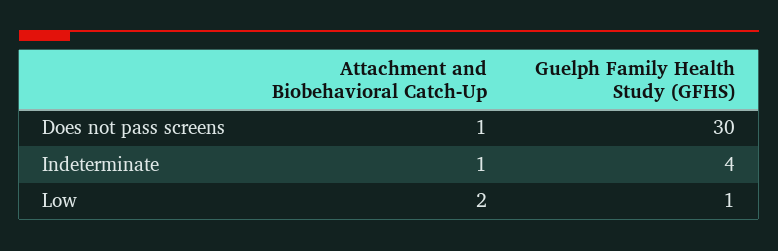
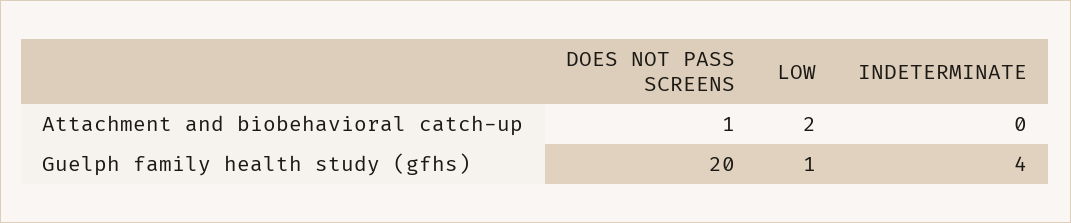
Guelph Family Health Study (GFHS), Does not pass screens: 30 -> 20
Attachment and Biobehavioral Catch-Up, Indeterminate: 1 -> 0

